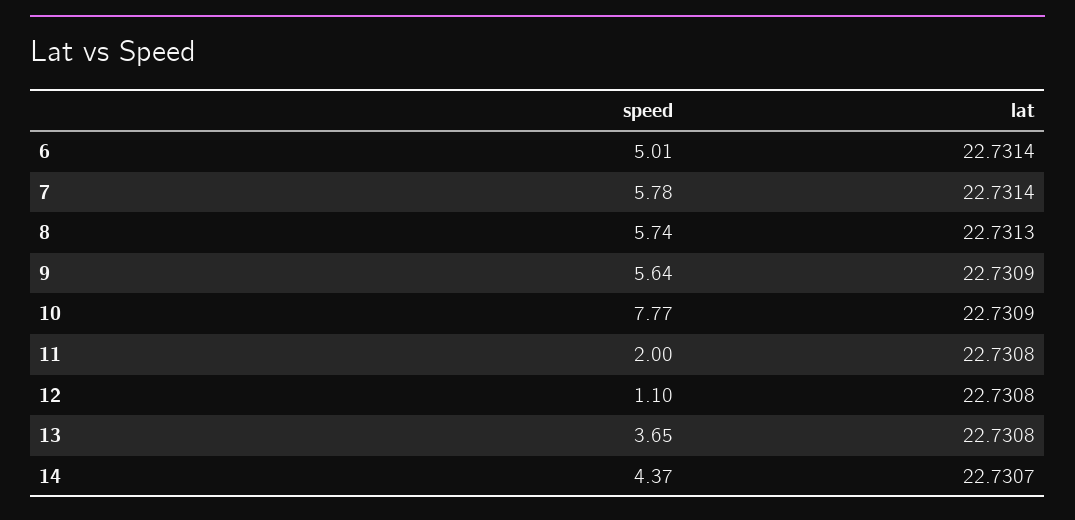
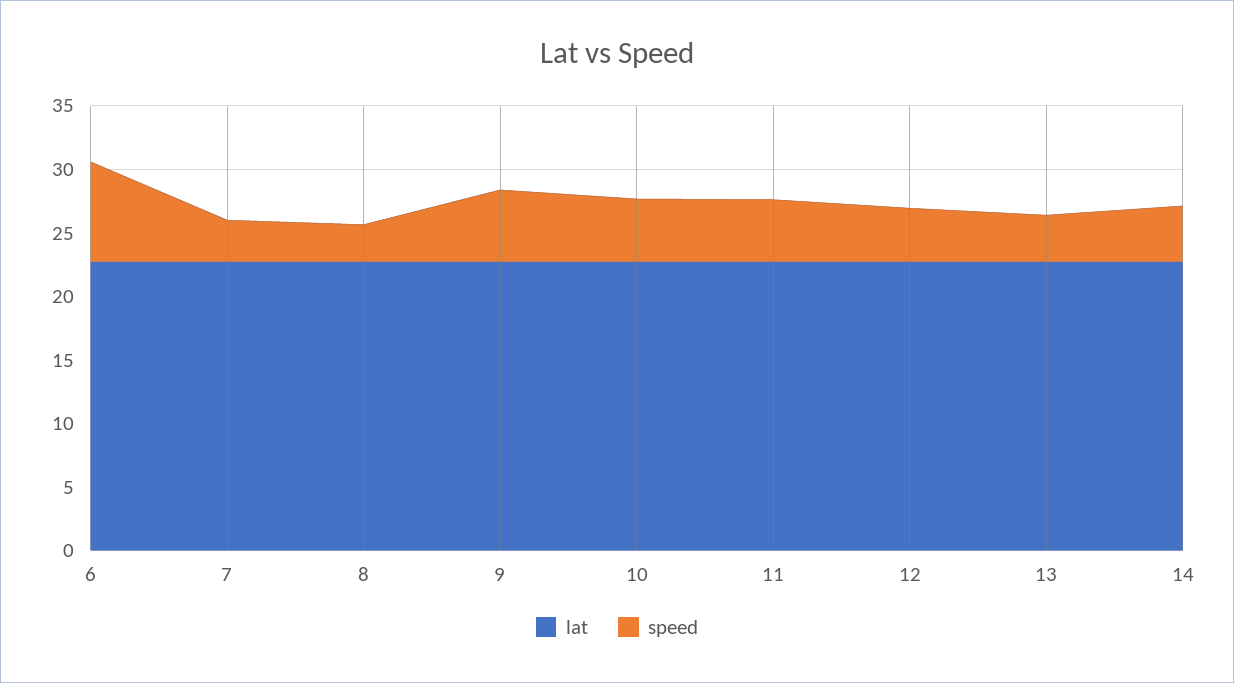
speed, 6: 5.01 -> 8
speed, 7: 5.78 -> 3
speed, 8: 5.74 -> 3
speed, 10: 7.77 -> 5
speed, 11: 2 -> 5
speed, 12: 1.1 -> 4

